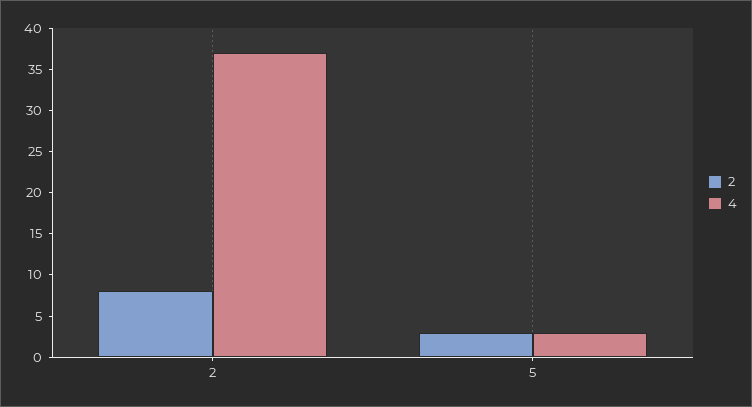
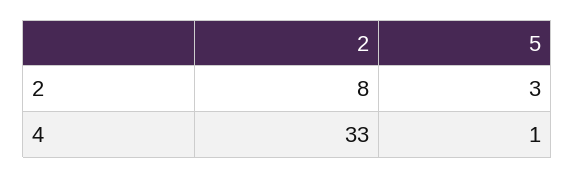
4, 2: 37 -> 33
4, 5: 3 -> 1

